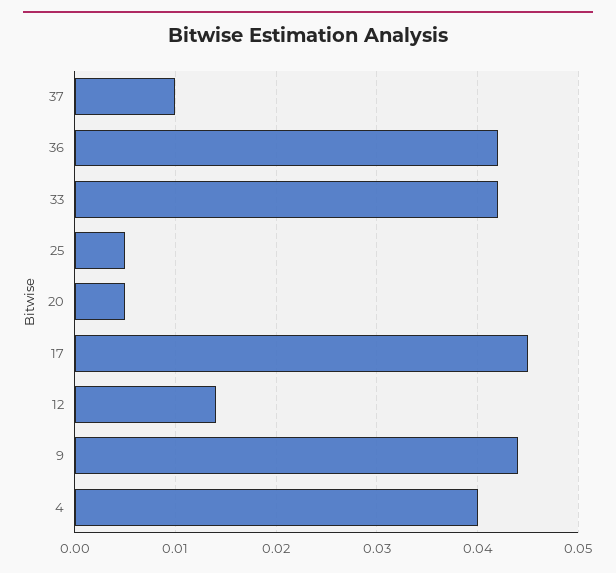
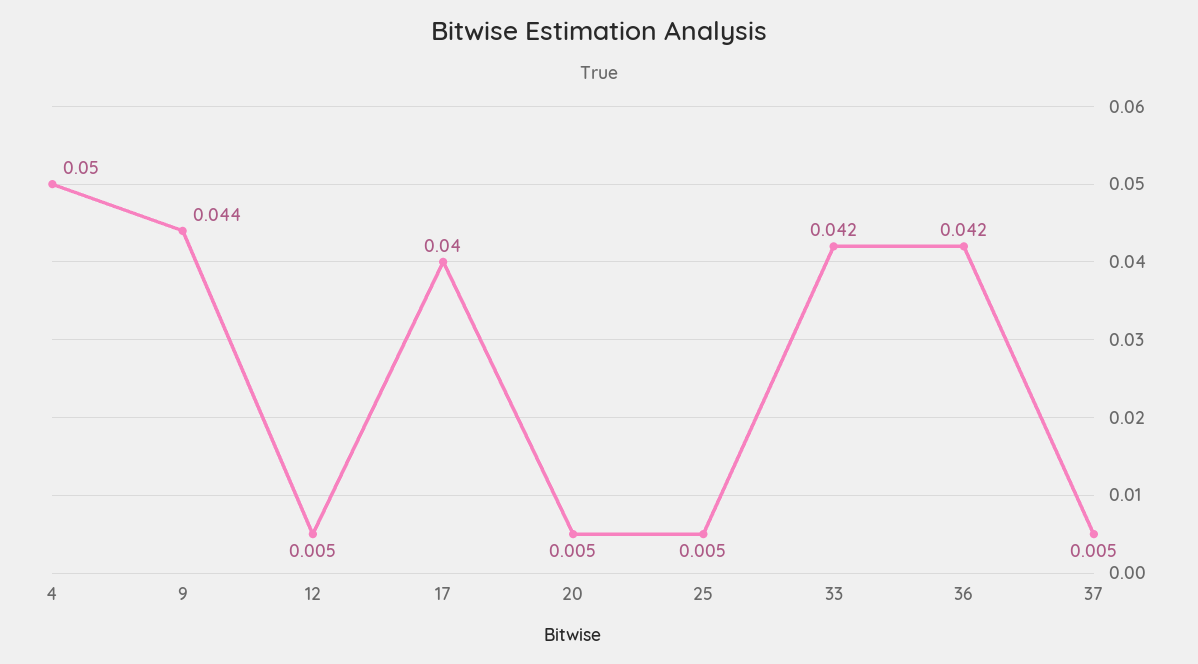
37: 0.01 -> 0.005
17: 0.045 -> 0.04
12: 0.014 -> 0.005
4: 0.04 -> 0.05

